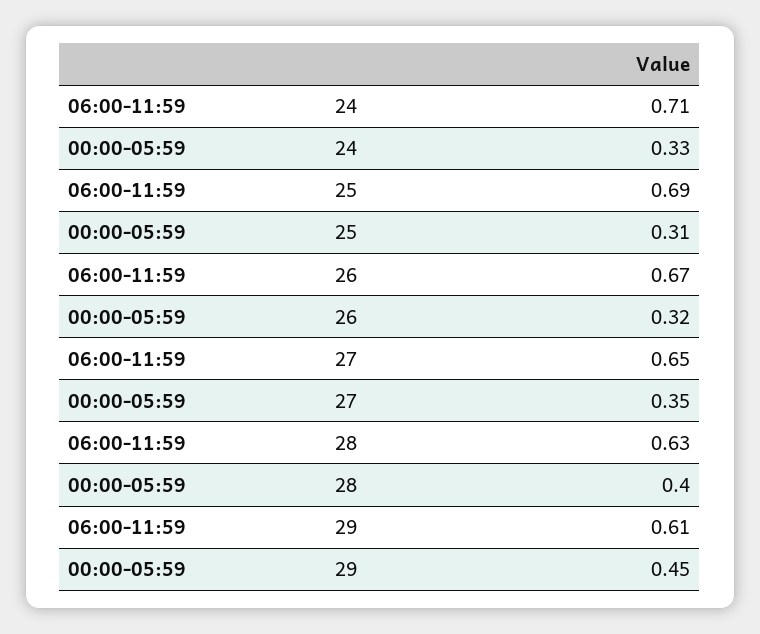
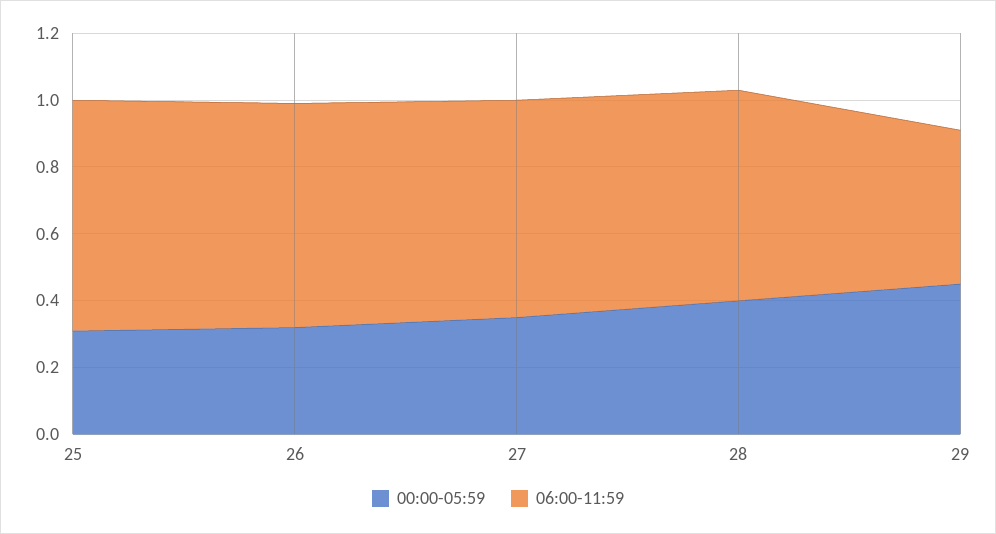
06:00-11:59, 24: 0.71 -> none
00:00-05:59, 24: 0.33 -> none
06:00-11:59, 29: 0.61 -> 0.45

